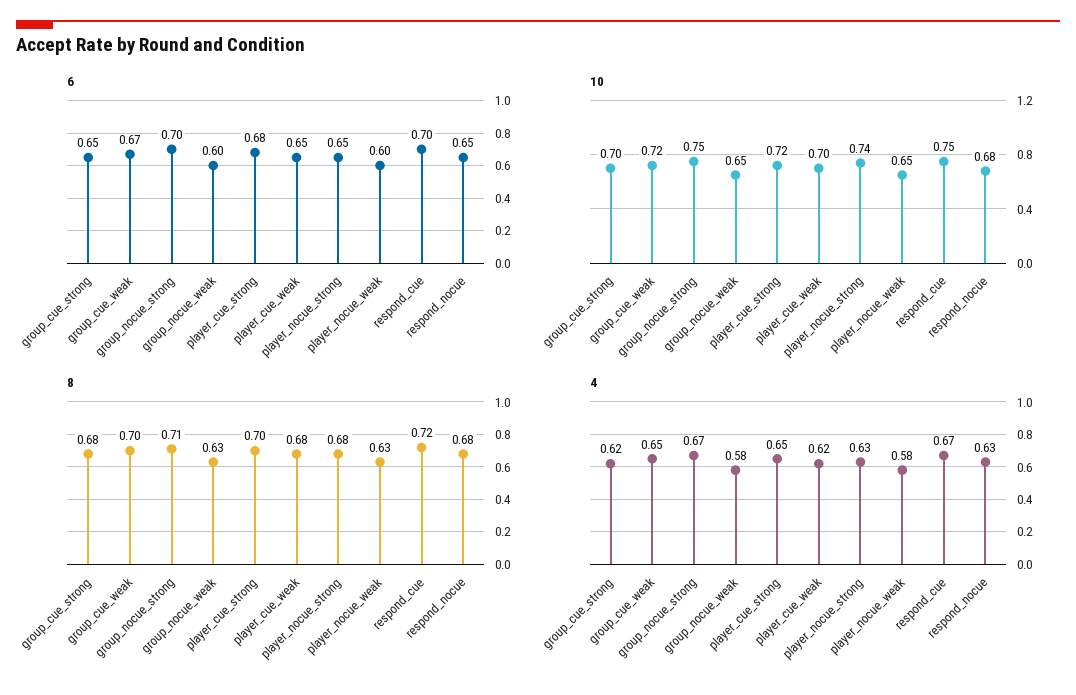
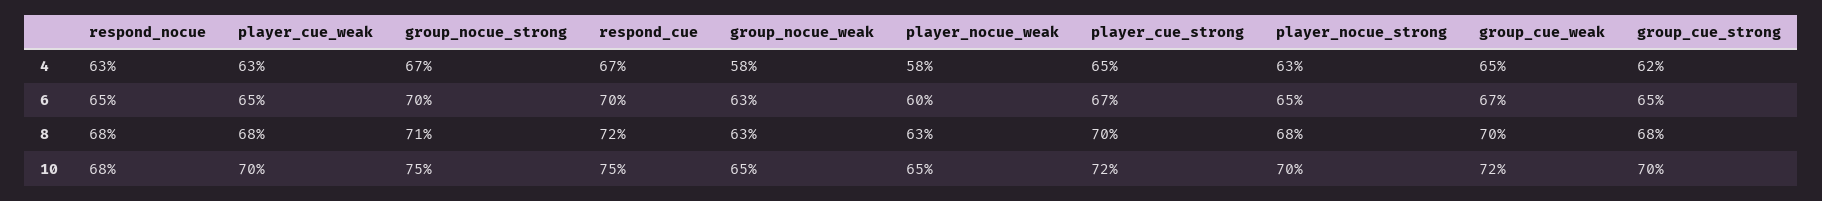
6, group_nocue_weak: 0.6 -> 0.63
6, player_cue_strong: 0.68 -> 0.67
10, player_nocue_strong: 0.74 -> 0.7
4, player_cue_weak: 0.62 -> 0.63

